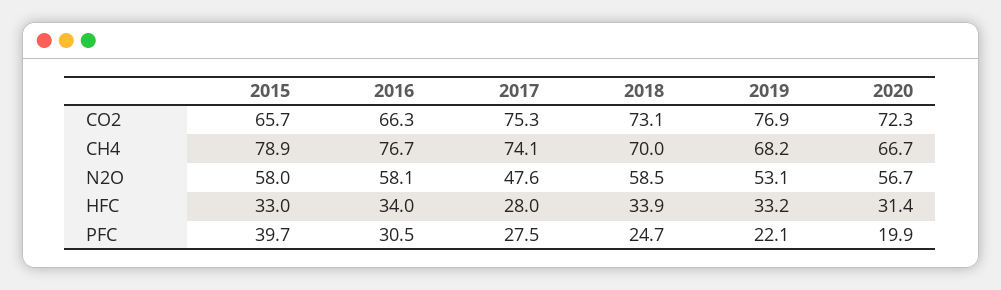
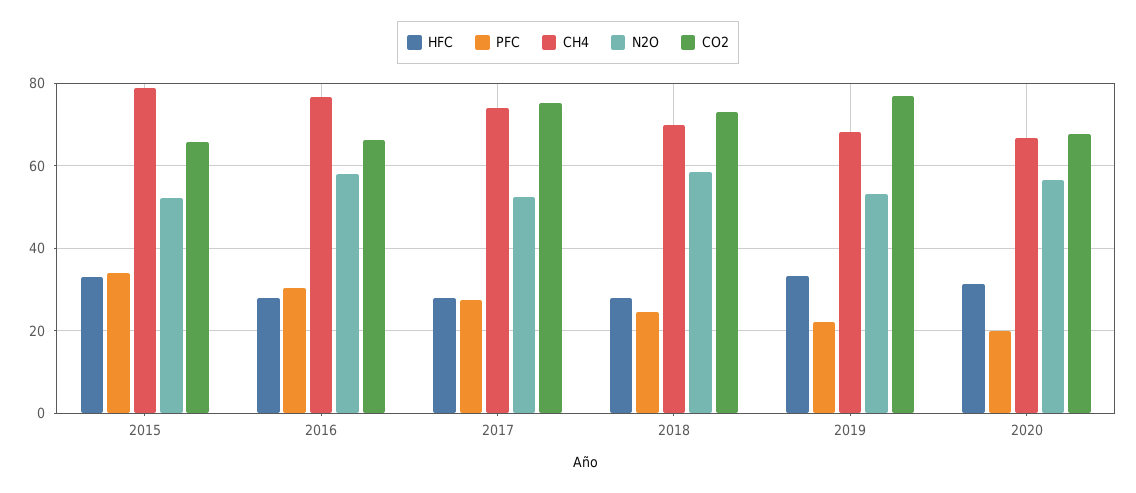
CO2, 2020: 72.3 -> 68
N2O, 2015: 58 -> 52
N2O, 2017: 47.6 -> 52
HFC, 2016: 34 -> 28
HFC, 2018: 33.9 -> 28
PFC, 2015: 39.7 -> 34

